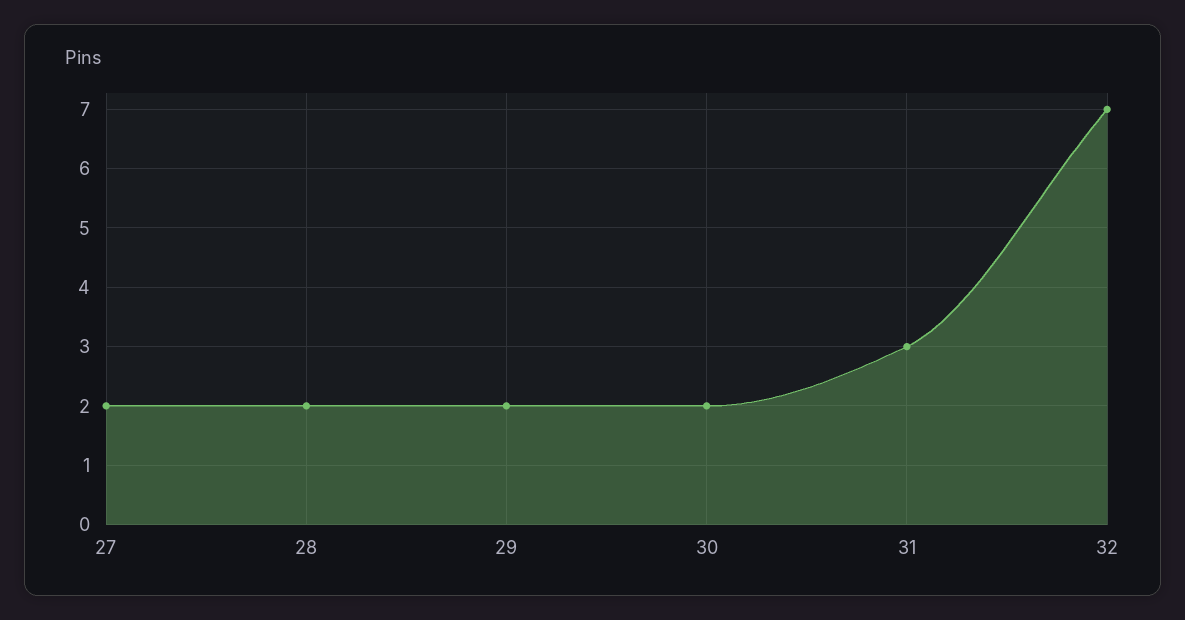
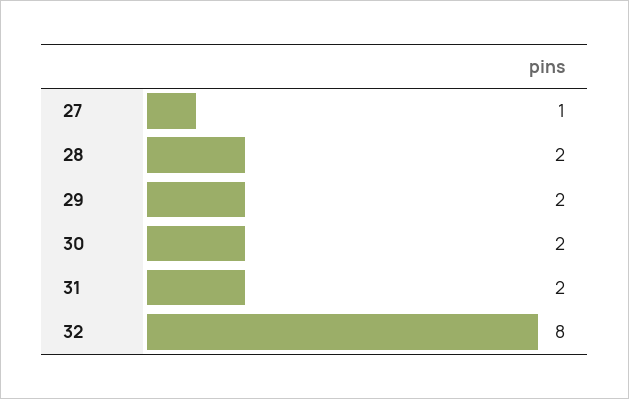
27: 2 -> 1
31: 3 -> 2
32: 7 -> 8

